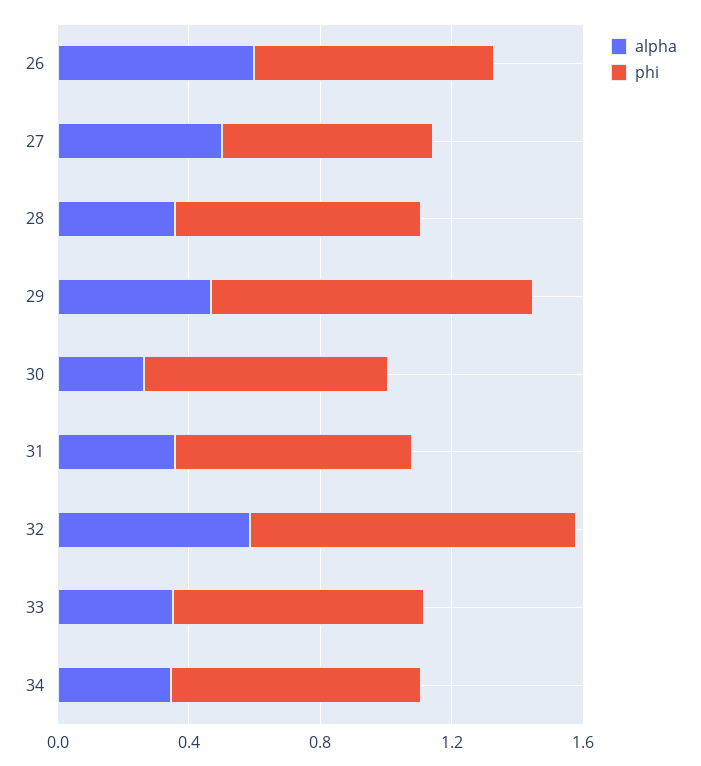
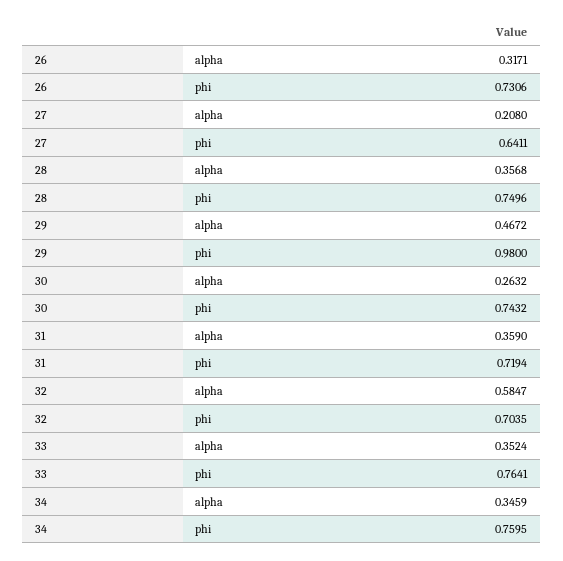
alpha, 26: 0.6 -> 0.3171
alpha, 27: 0.5 -> 0.208
phi, 32: 1 -> 0.7035

